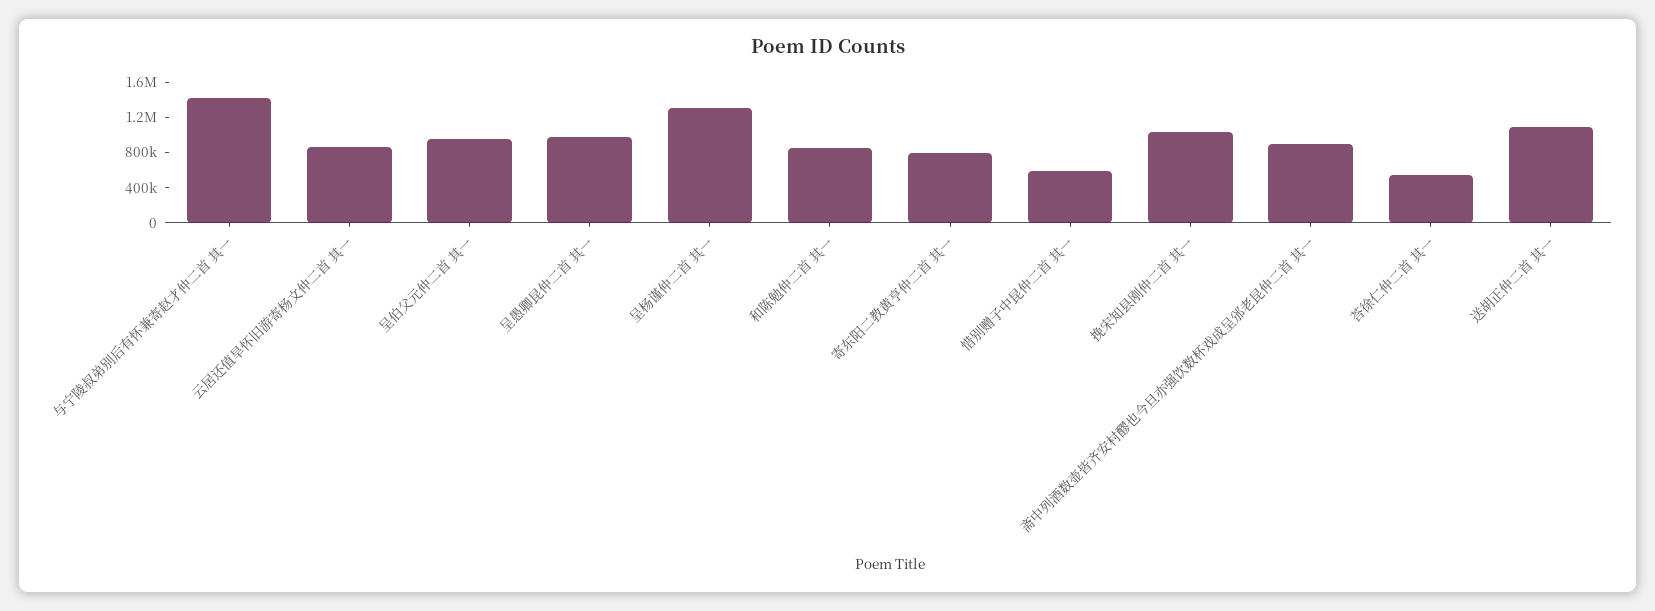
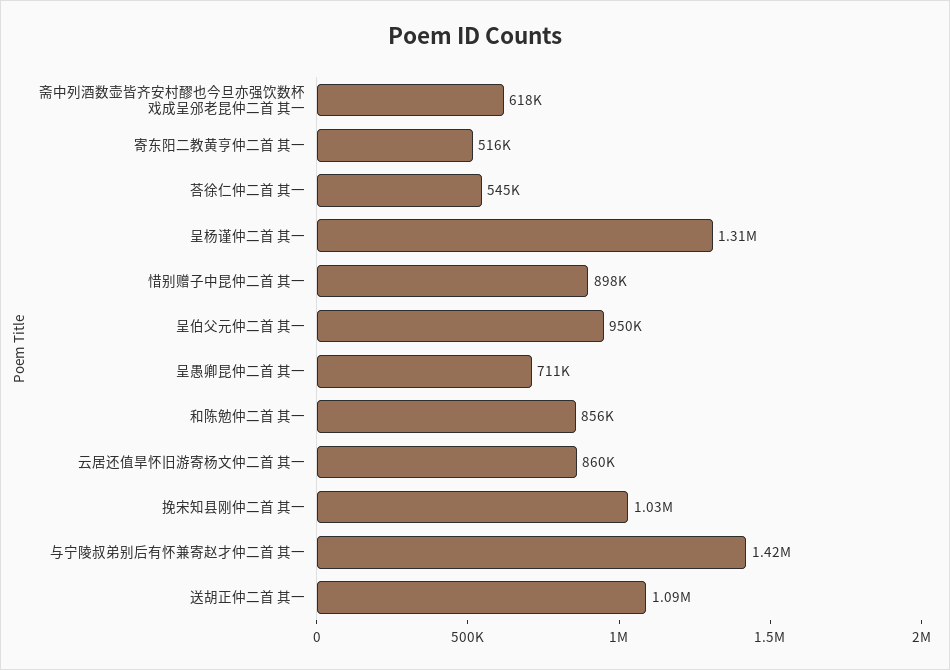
呈愚卿昆仲二首 其一: 1000000 -> 711000
寄东阳二教黄亨仲二首 其一: 800000 -> 516000
惜别赠子中昆仲二首 其一: 600000 -> 898000
斋中列酒数壶皆齐安村醪也今旦亦强饮数杯戏成呈邠老昆仲二首 其一: 900000 -> 618000

